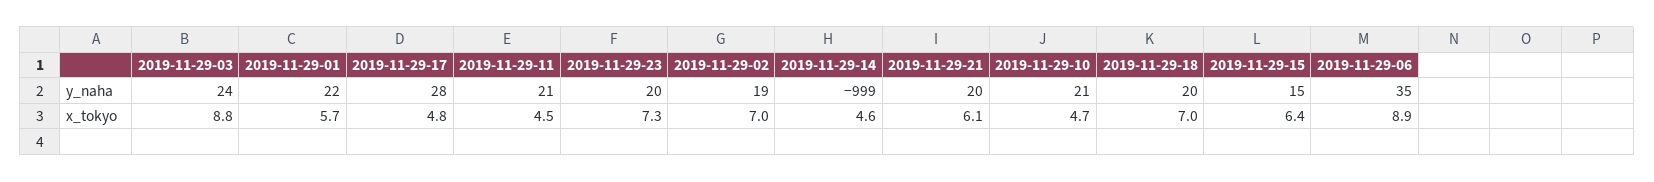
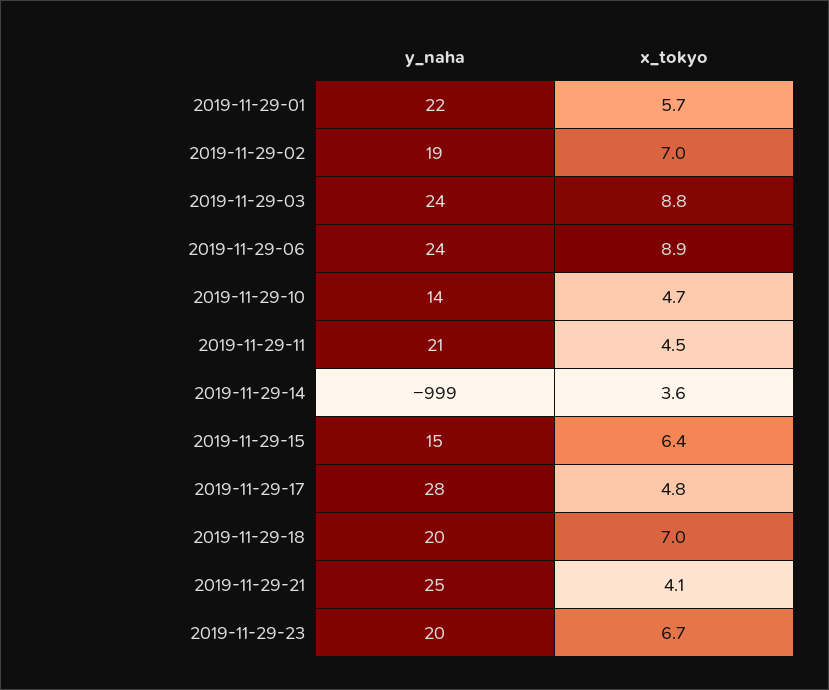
2019-11-29-21, y_naha: 20 -> 25
2019-11-29-10, y_naha: 21 -> 14
2019-11-29-06, y_naha: 35 -> 24
2019-11-29-23, x_tokyo: 7.3 -> 6.7
2019-11-29-14, x_tokyo: 4.6 -> 3.6
2019-11-29-21, x_tokyo: 6.1 -> 4.1

